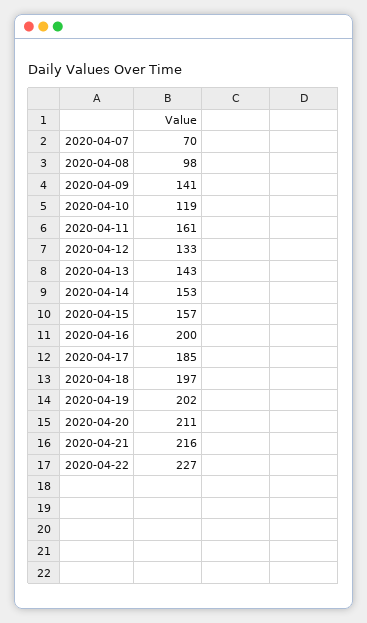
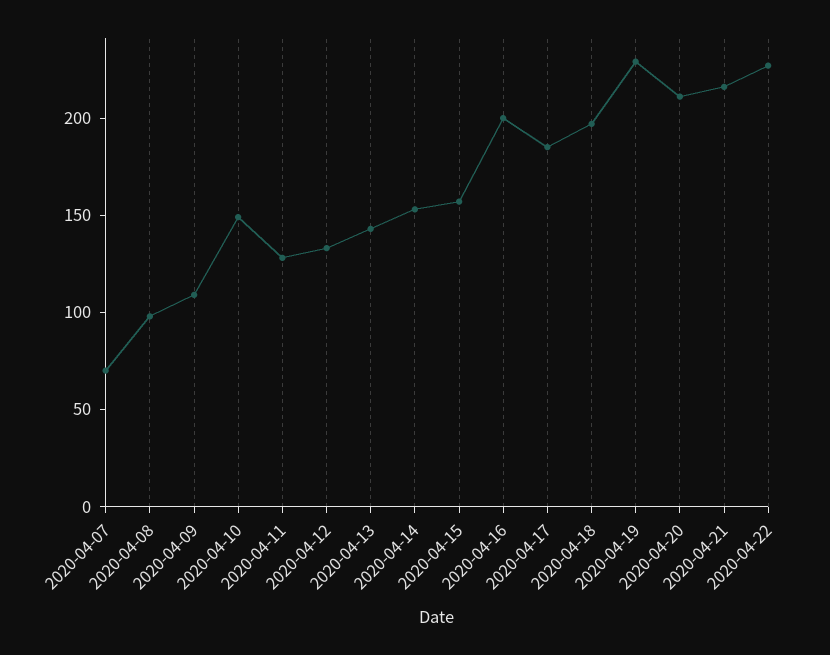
2020-04-09: 141 -> 110
2020-04-10: 119 -> 150
2020-04-11: 161 -> 130
2020-04-19: 202 -> 230

